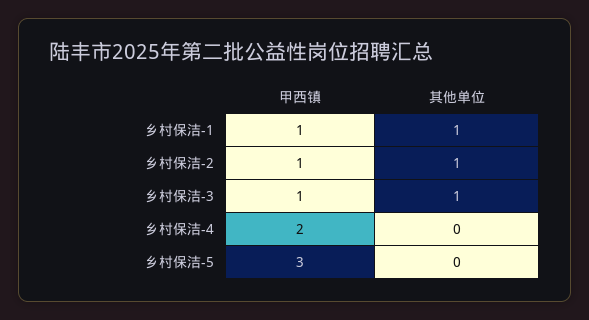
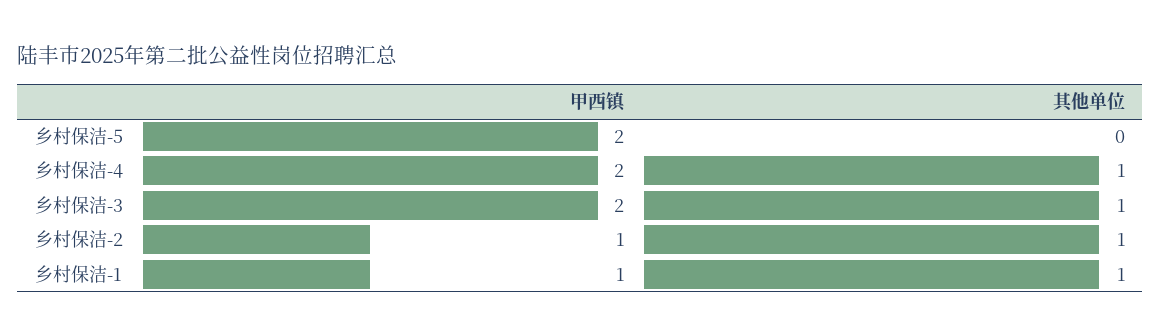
甲西镇, 乡村保洁-3: 1 -> 2
其他单位, 乡村保洁-4: 0 -> 1
甲西镇, 乡村保洁-5: 3 -> 2

